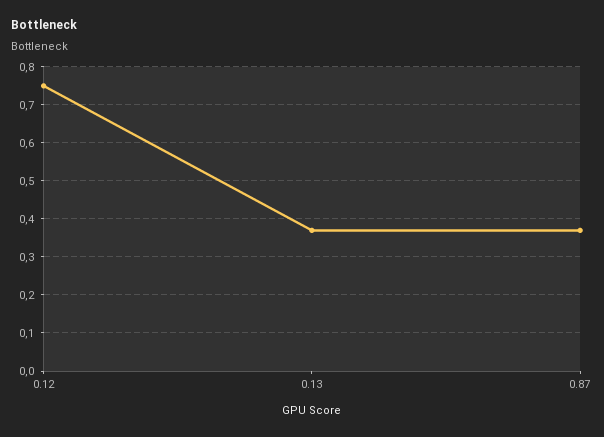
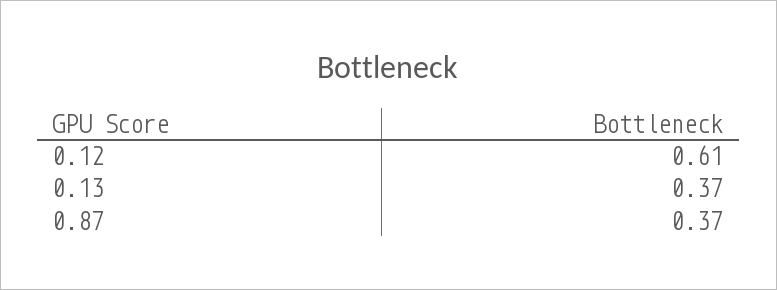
0.12: 0.75 -> 0.61

